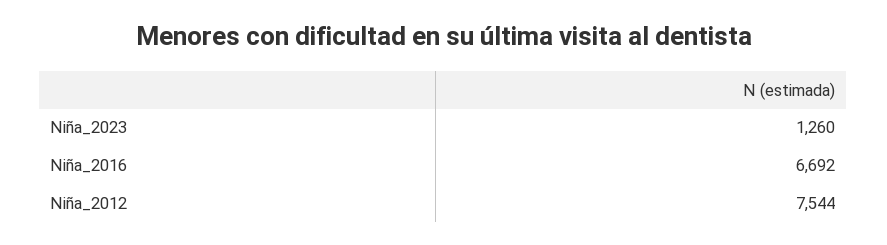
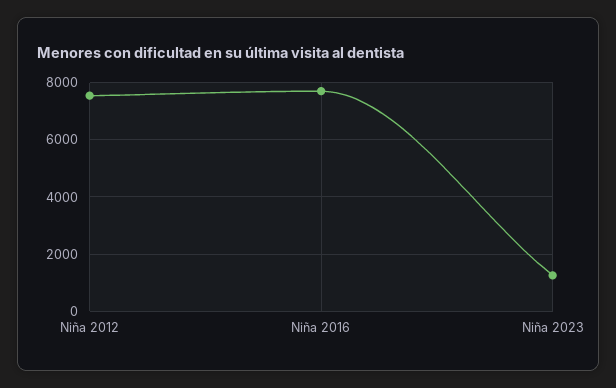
Niña_2016: 6692 -> 7750

